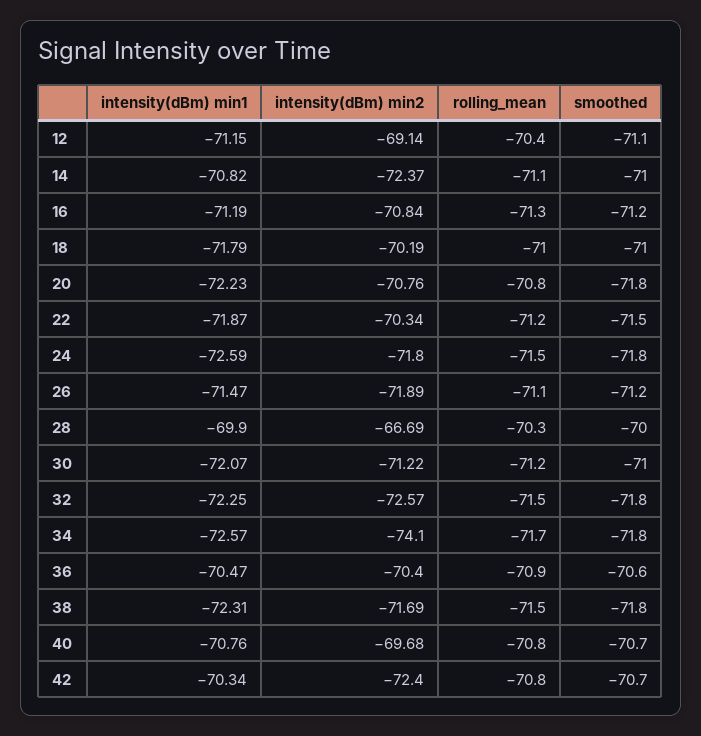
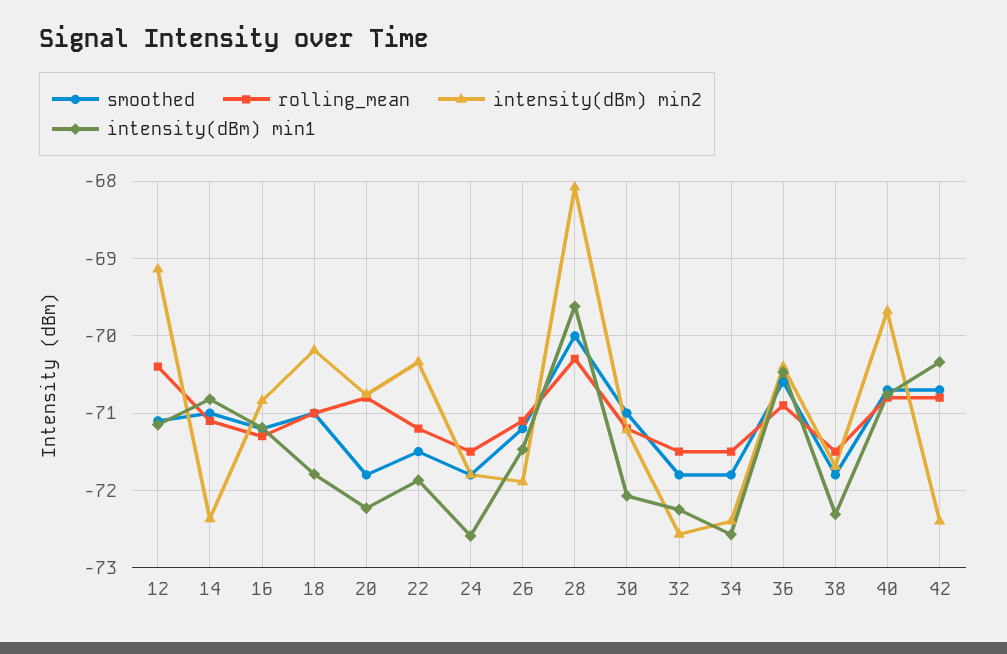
intensity(dBm) min1, 28: -69.9 -> -69.6
intensity(dBm) min2, 28: -66.69 -> -68.1
intensity(dBm) min2, 34: -74.1 -> -72.4
rolling_mean, 34: -71.7 -> -71.5

